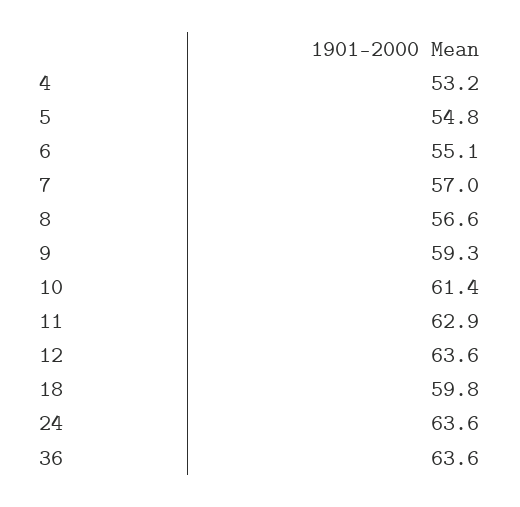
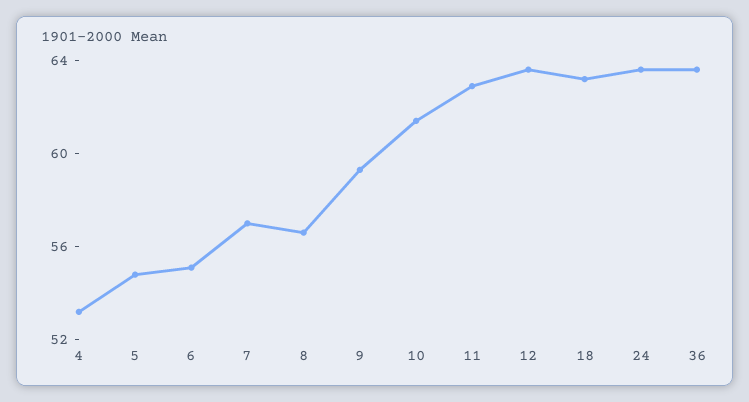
18: 59.8 -> 63

